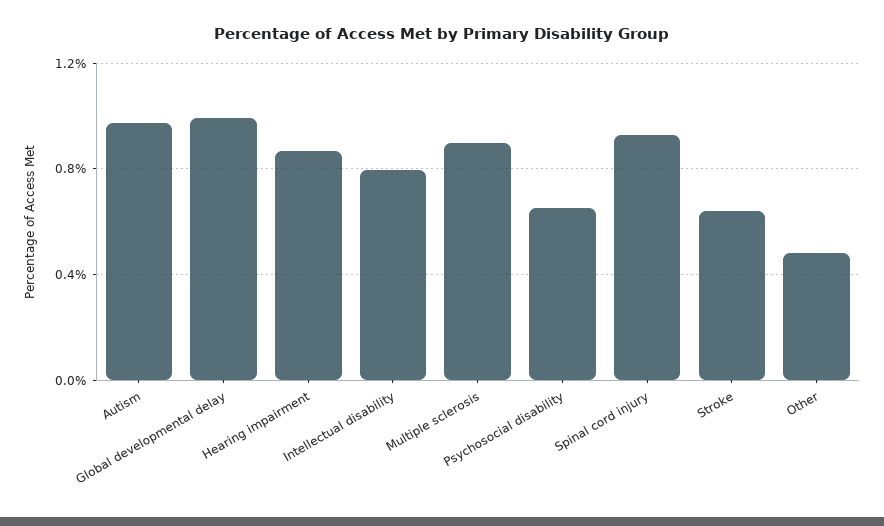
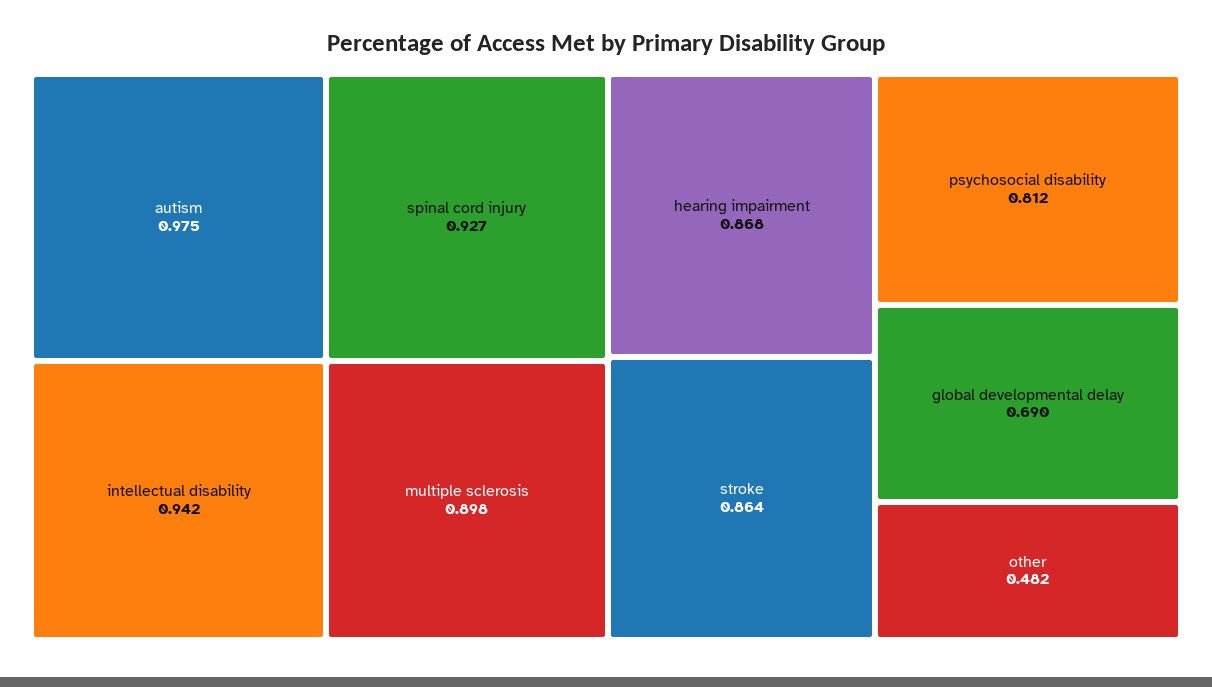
Global developmental delay: 1 -> 0.69
Intellectual disability: 0.8 -> 0.942
Psychosocial disability: 0.65 -> 0.812
Stroke: 0.65 -> 0.864

